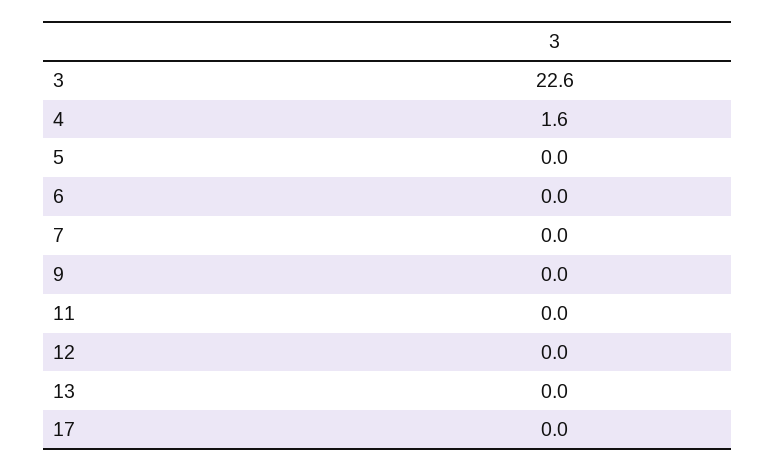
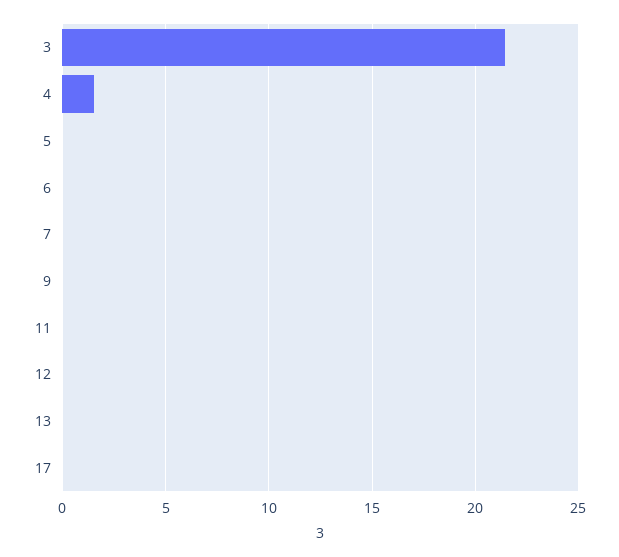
3: 22.6 -> 21.5

